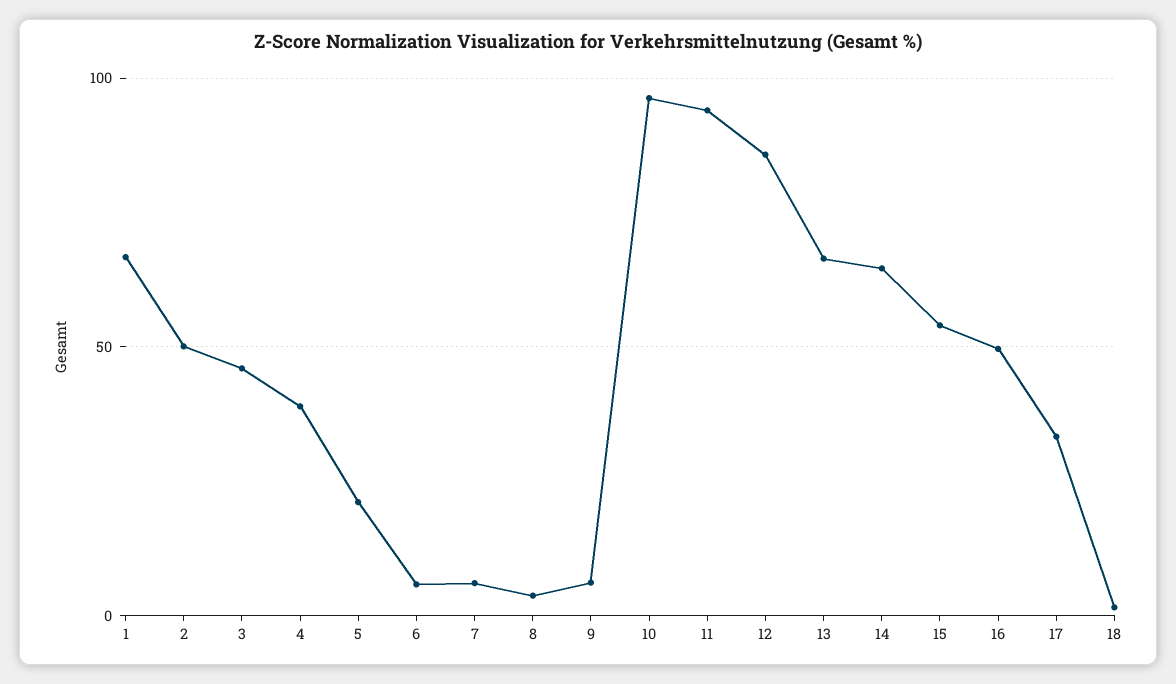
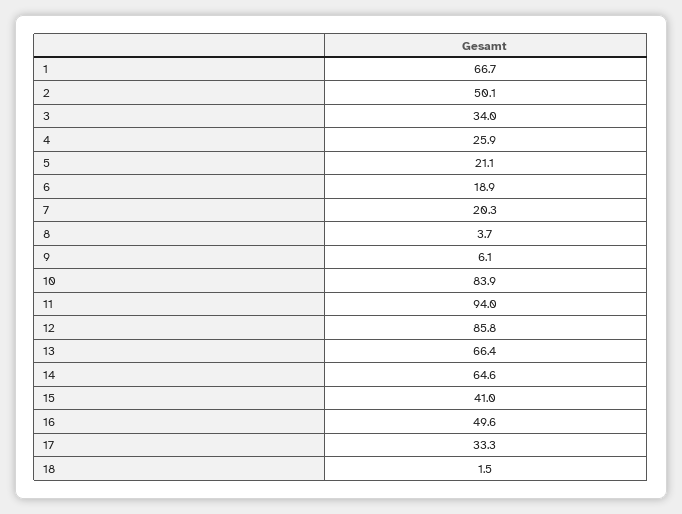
3: 45 -> 34
4: 40 -> 25.9
6: 5 -> 18.9
7: 5 -> 20.3
10: 95 -> 83.9
15: 55 -> 41

